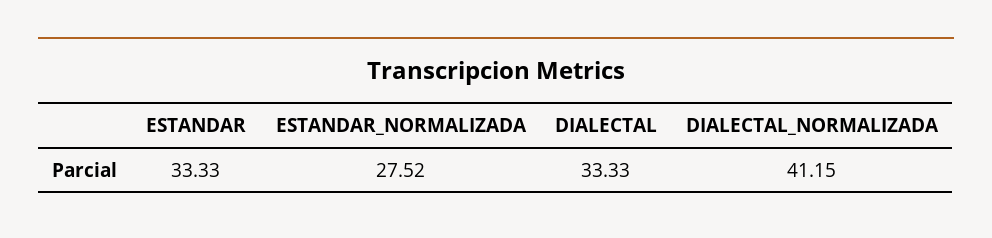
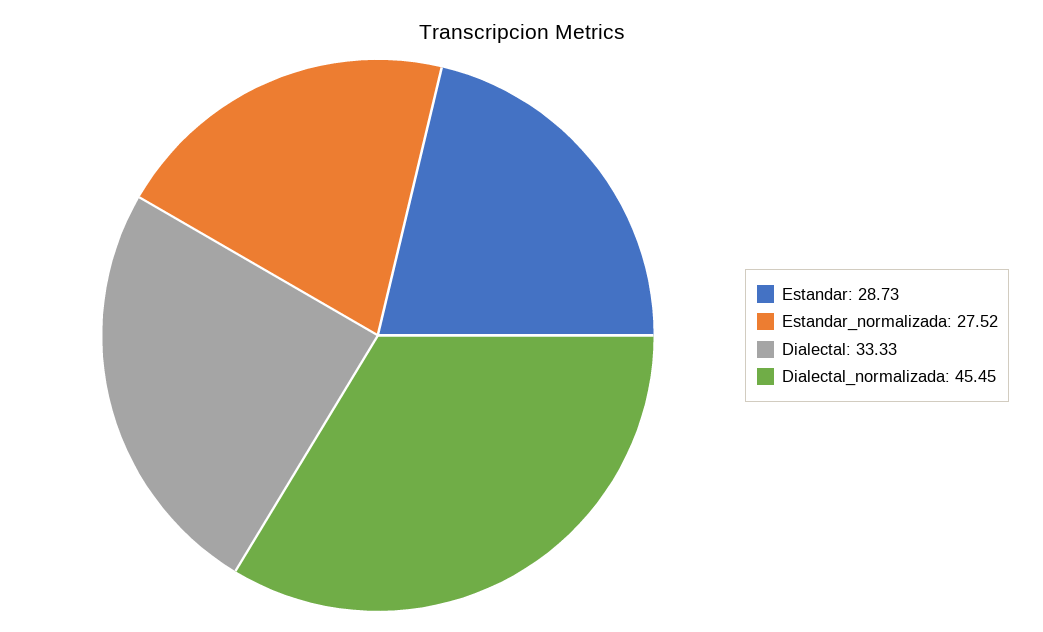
ESTANDAR: 33.33 -> 28.73
DIALECTAL_NORMALIZADA: 41.15 -> 45.45

